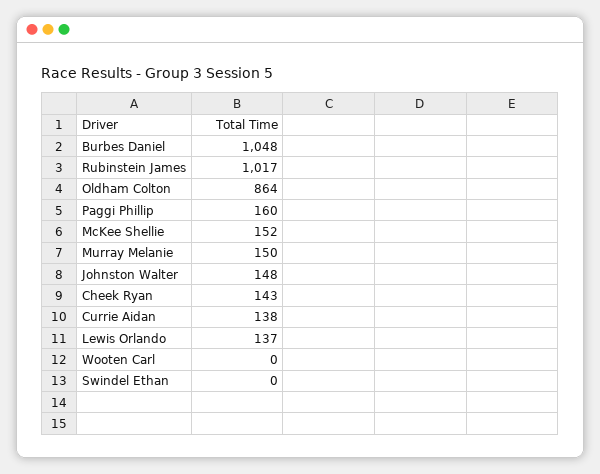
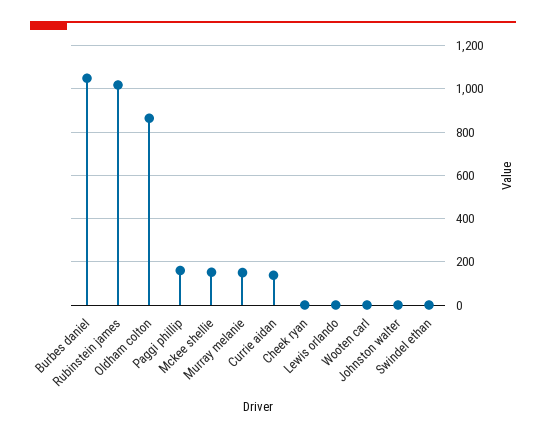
Johnston Walter: 148 -> 0
Cheek Ryan: 143 -> 0
Lewis Orlando: 137 -> 0

